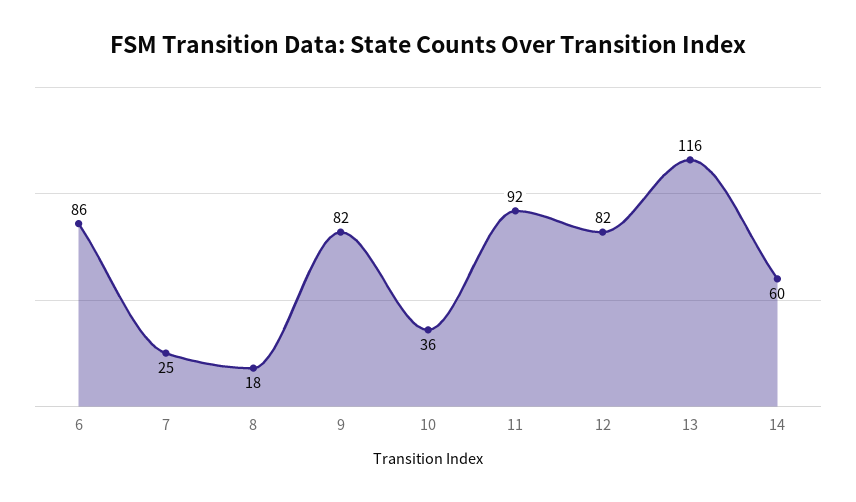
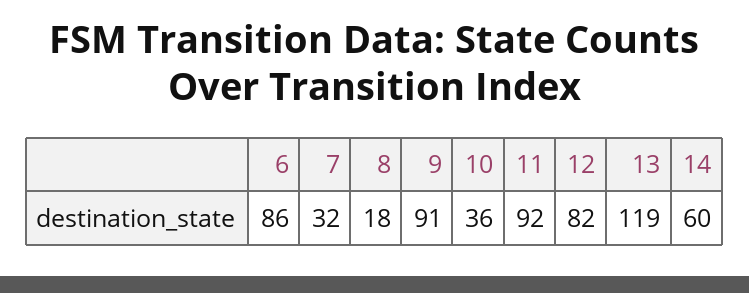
7: 25 -> 32
9: 82 -> 91
13: 116 -> 119

